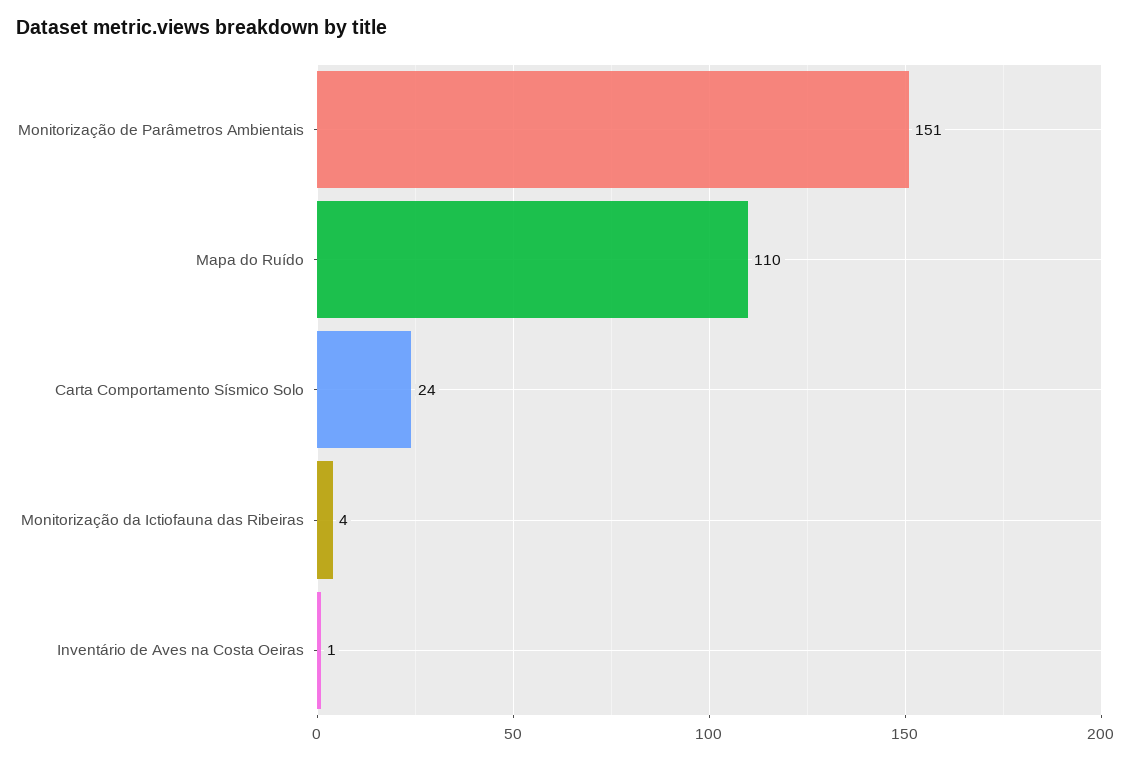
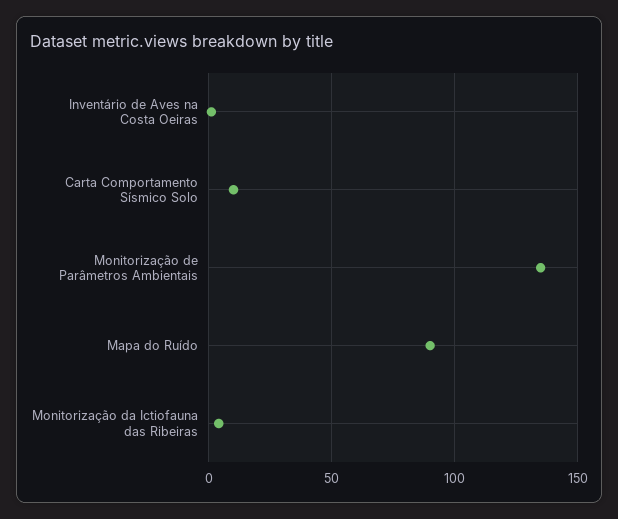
Monitorização de Parâmetros Ambientais: 151 -> 135
Mapa do Ruído: 110 -> 90
Carta Comportamento Sísmico Solo: 24 -> 10

